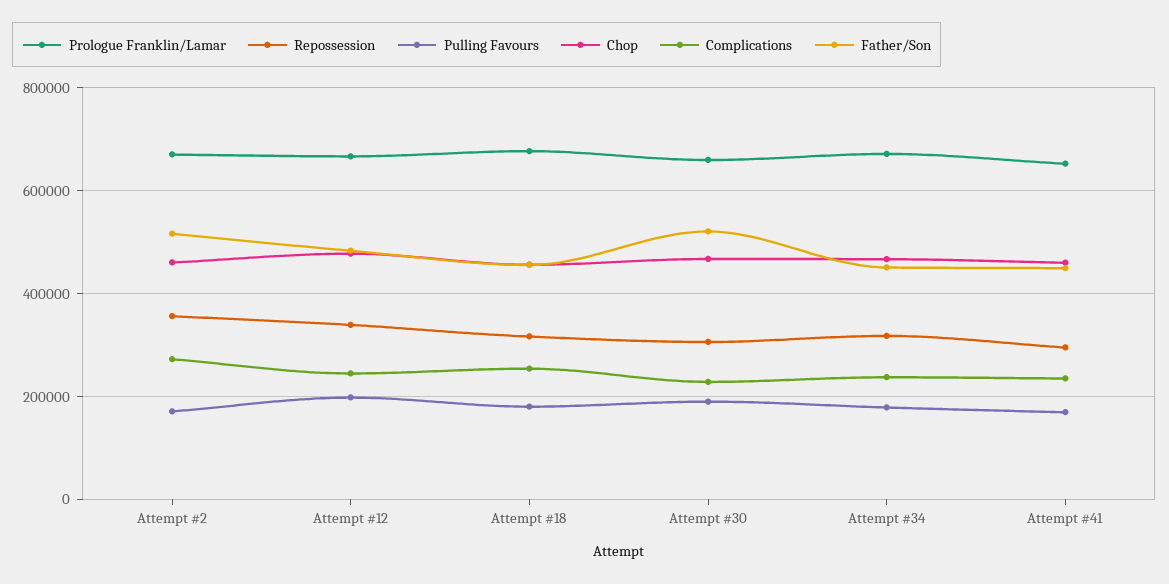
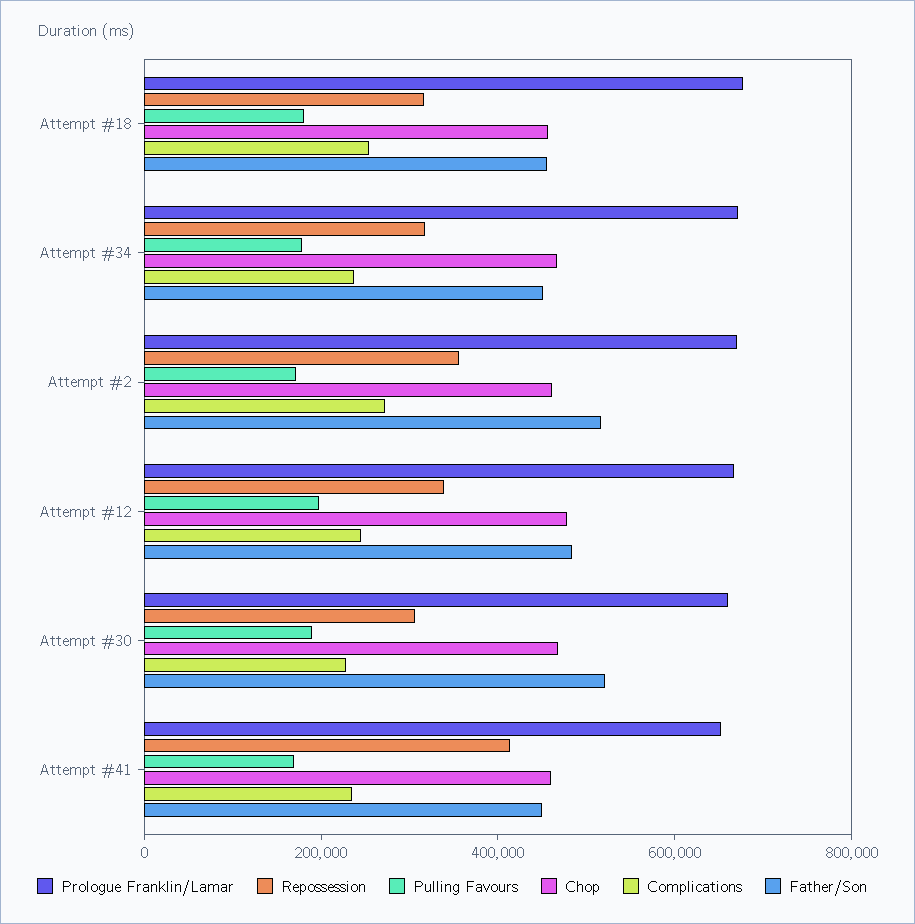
Repossession, Attempt #41: 300000 -> 400000

